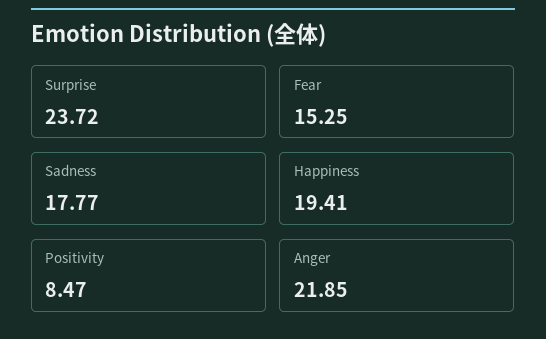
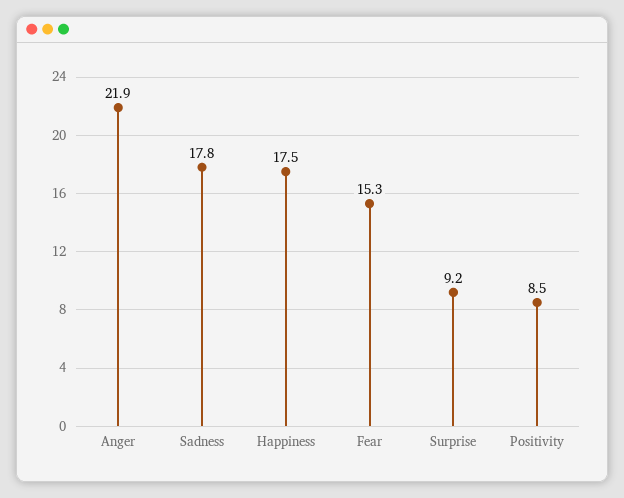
Surprise: 23.72 -> 9.2
Happiness: 19.41 -> 17.5

